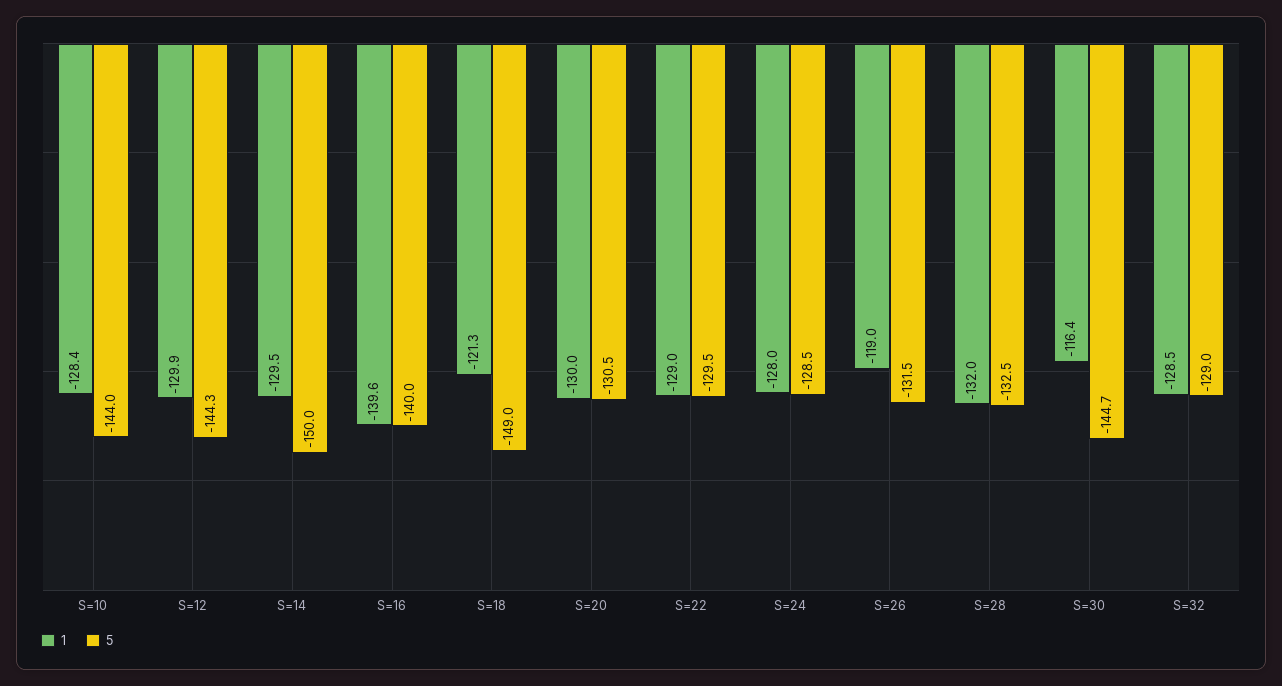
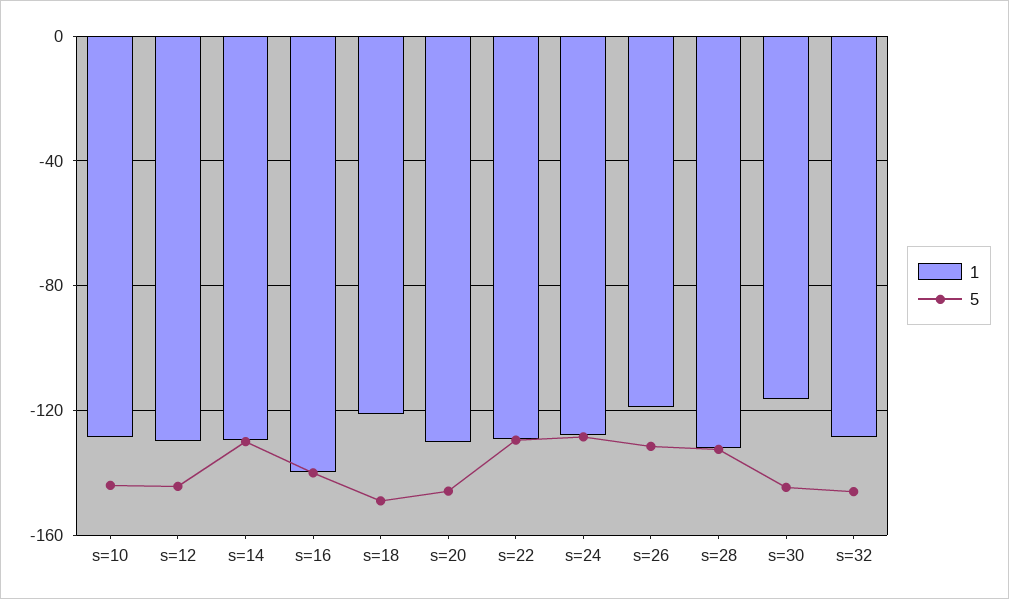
5, S=14: -150 -> -130
5, S=20: -130.5 -> -145
5, S=32: -129 -> -145

